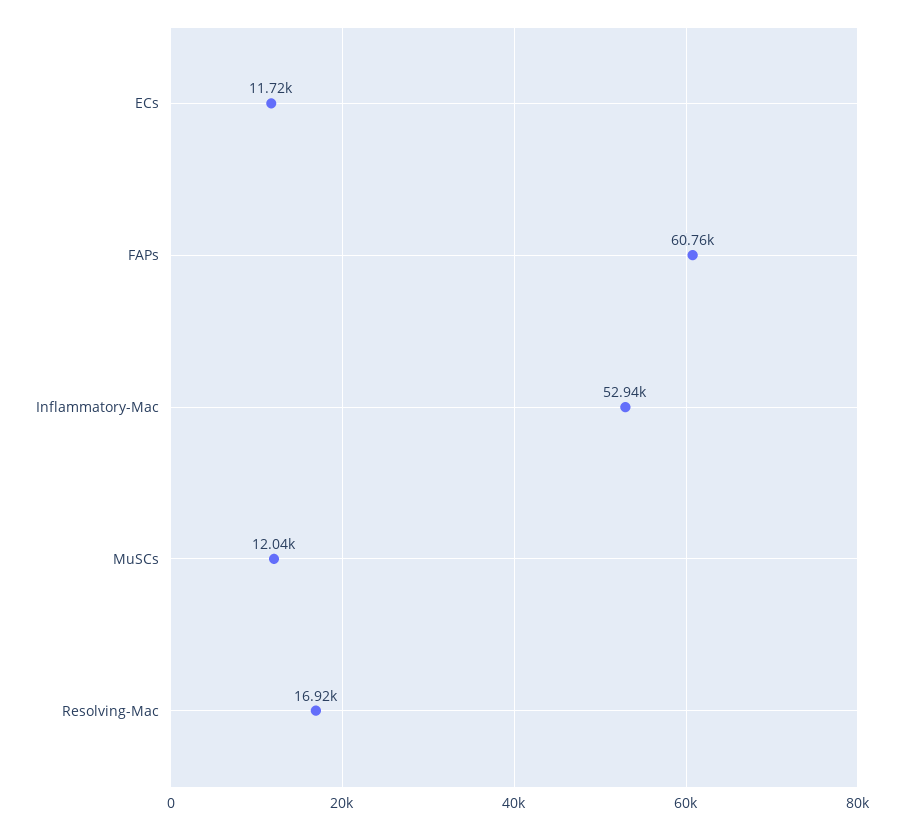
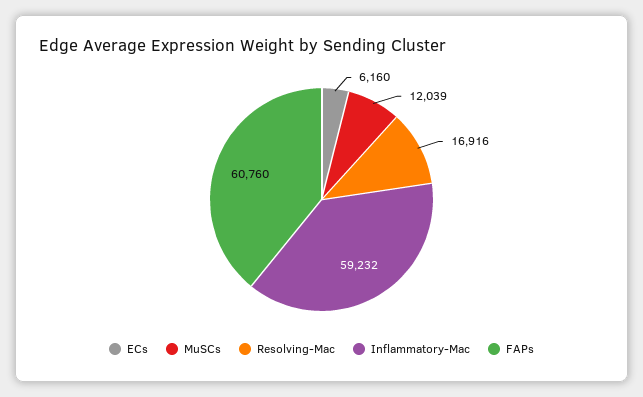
ECs: 11720 -> 6160
Inflammatory-Mac: 52940 -> 59232

